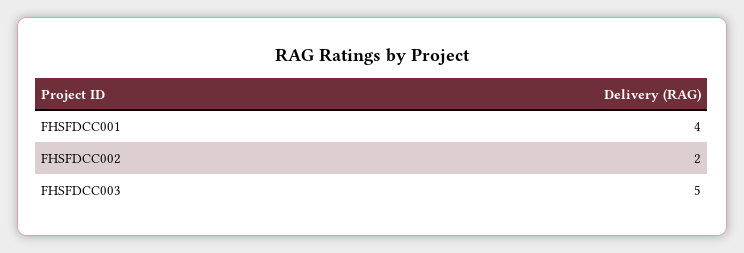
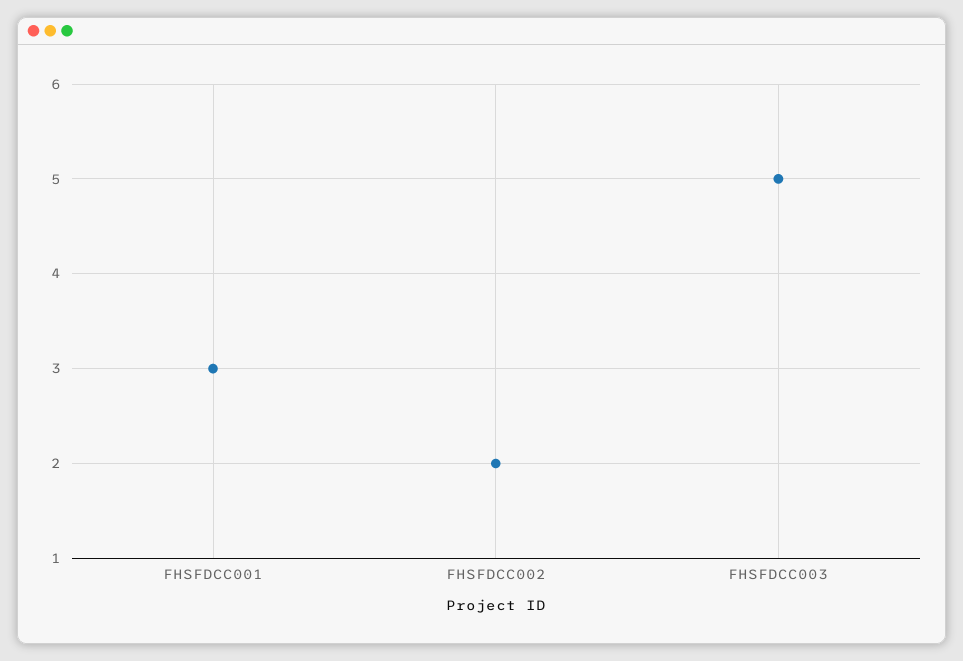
FHSFDCC001: 4 -> 3

